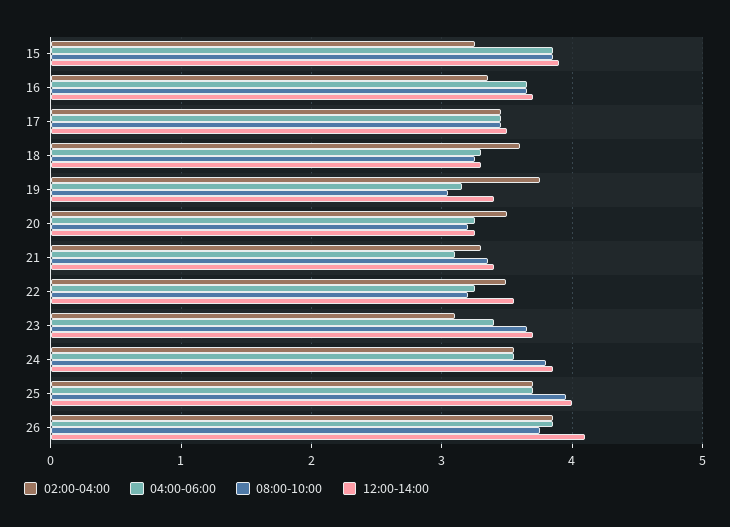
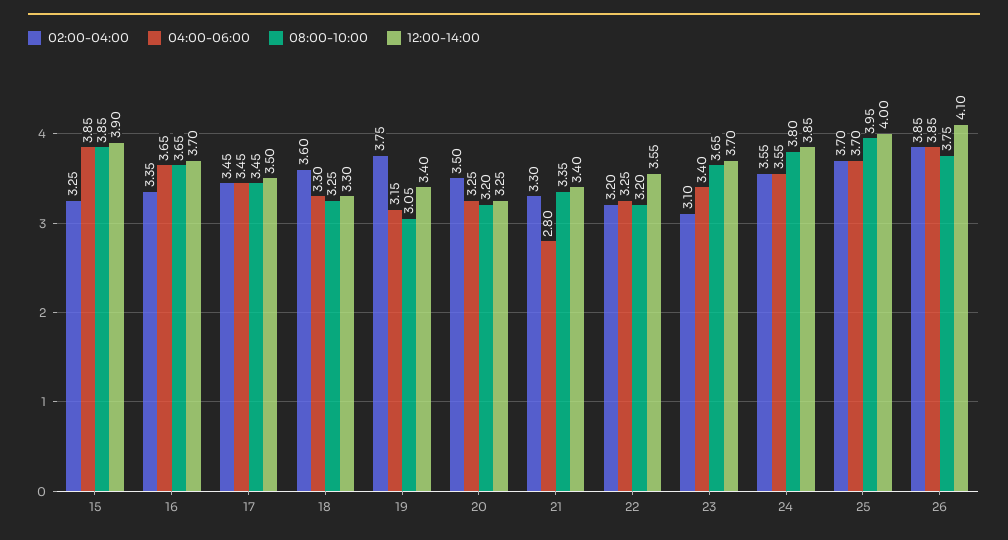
04:00-06:00, 21: 3.1 -> 2.8
02:00-04:00, 22: 3.5 -> 3.2

